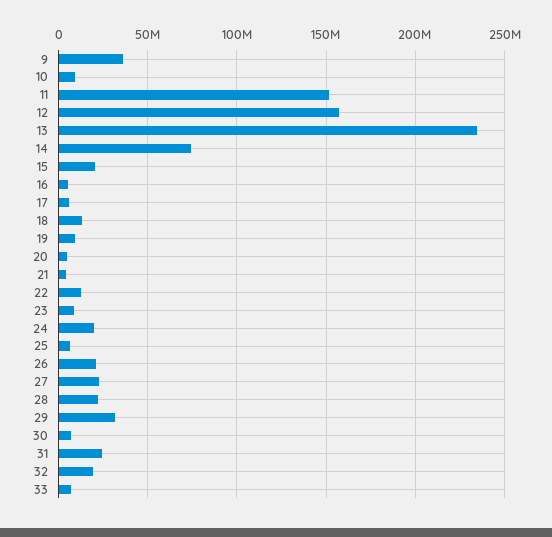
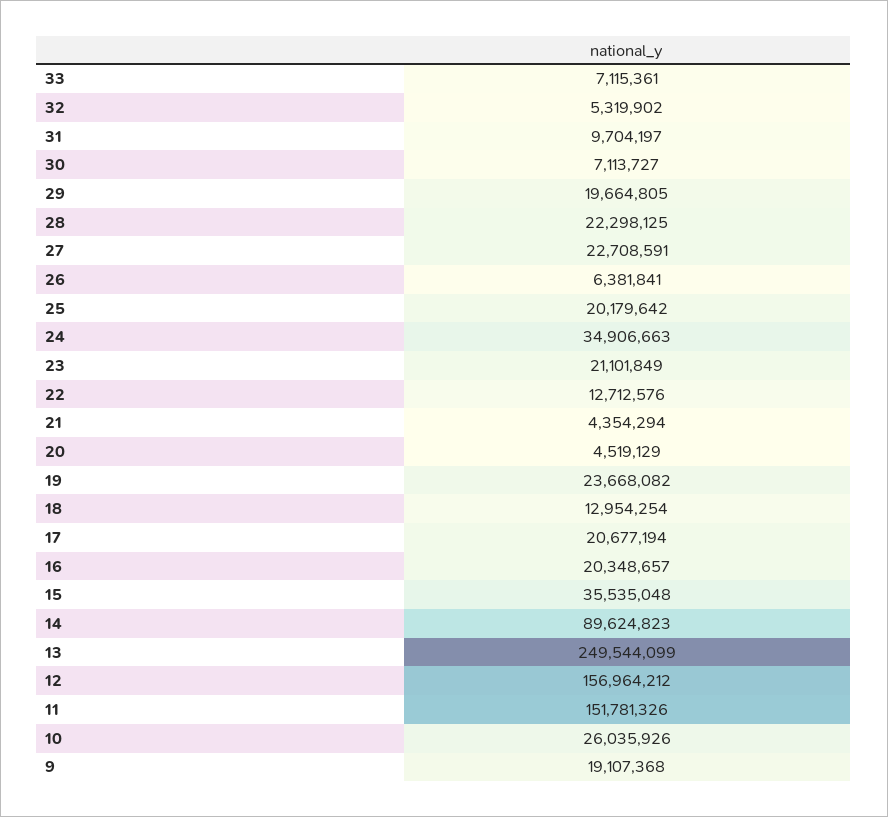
9: 35000000 -> 19107368
10: 10000000 -> 26035926
13: 235000000 -> 249544099
14: 75000000 -> 89624823
15: 20000000 -> 35535048
16: 5000000 -> 20348657
17: 5000000 -> 20677194
19: 10000000 -> 23668082
23: 10000000 -> 21101849
24: 20000000 -> 34906663
25: 5000000 -> 20179642
26: 20000000 -> 6381841
29: 30000000 -> 19664805
31: 25000000 -> 9704197
32: 20000000 -> 5319902

